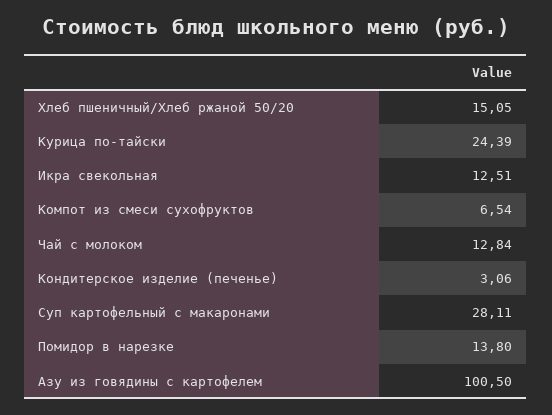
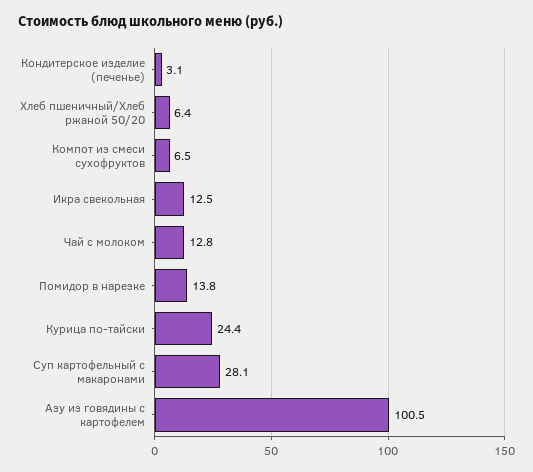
Хлеб пшеничный/Хлеб ржаной 50/20: 15.05 -> 6.4

